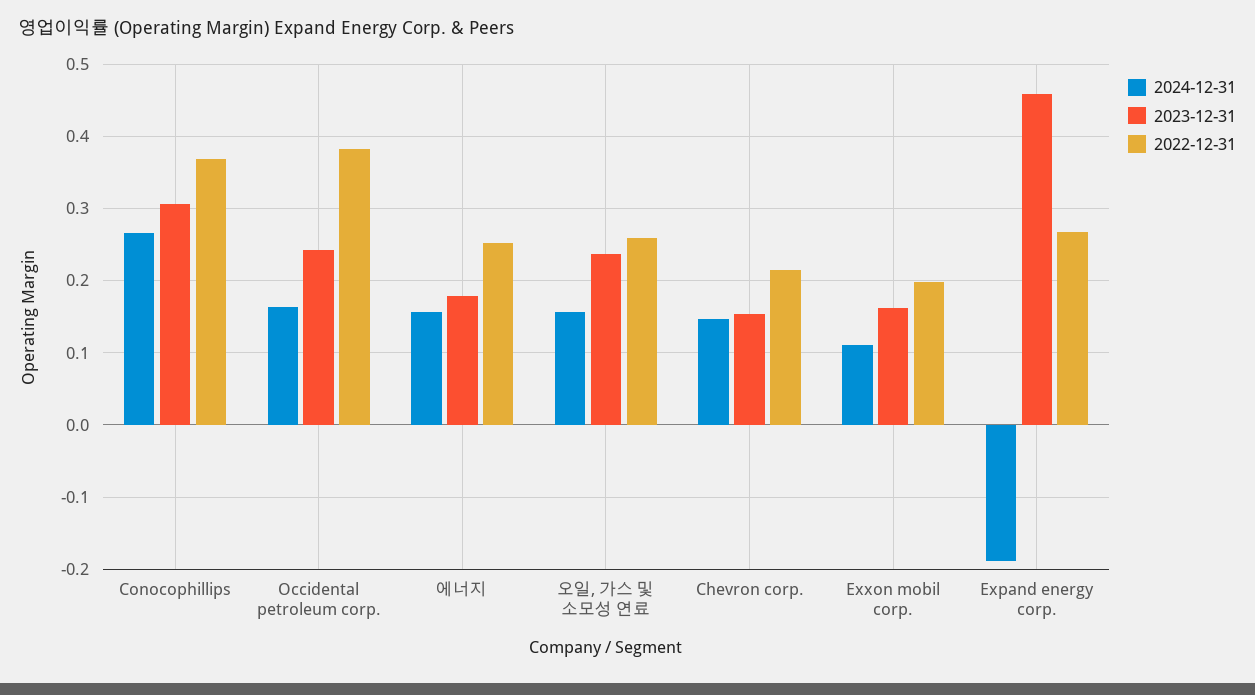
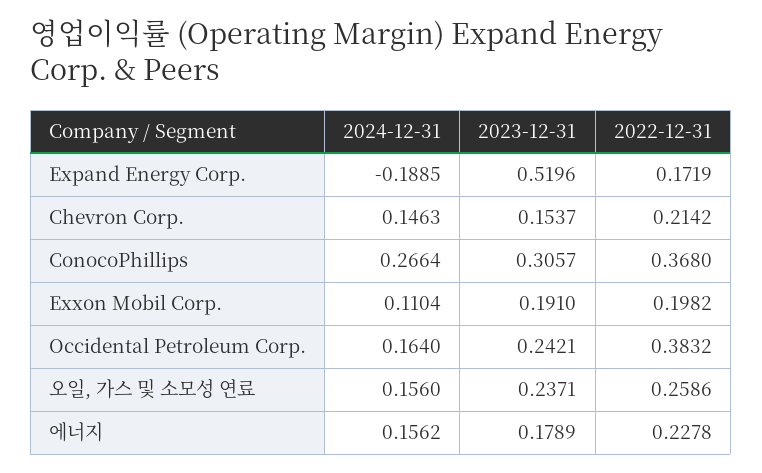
2022-12-31, 에너지: 0.25 -> 0.2278
2023-12-31, Exxon mobil corp.: 0.16 -> 0.191
2023-12-31, Expand energy corp.: 0.46 -> 0.5196
2022-12-31, Expand energy corp.: 0.27 -> 0.1719

